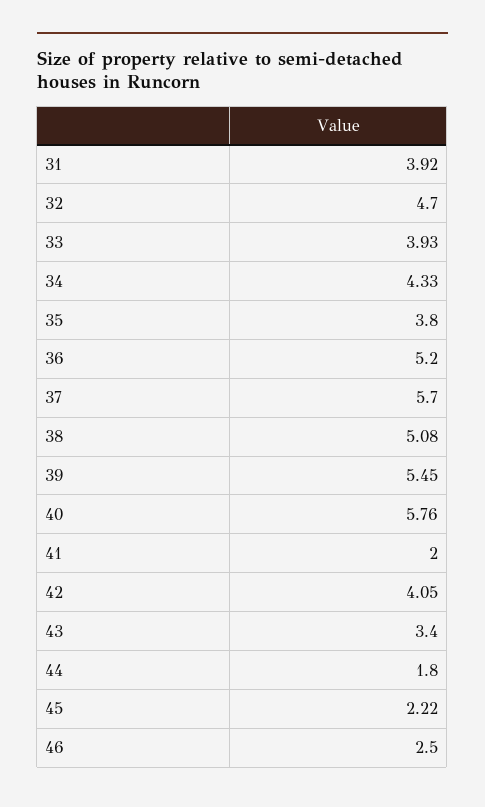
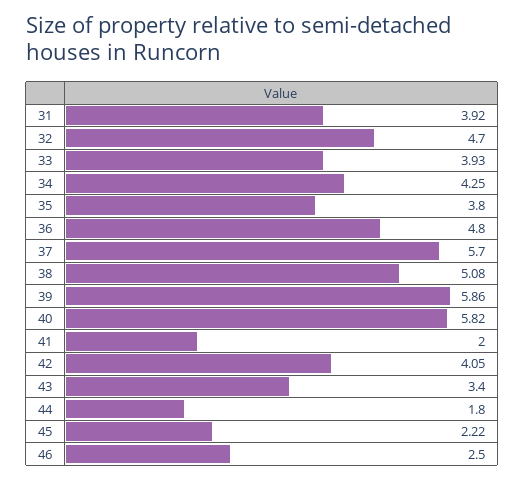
34: 4.33 -> 4.25
36: 5.2 -> 4.8
39: 5.45 -> 5.86
40: 5.76 -> 5.82

